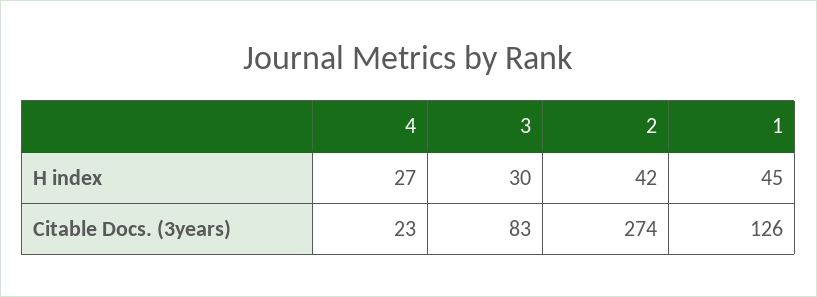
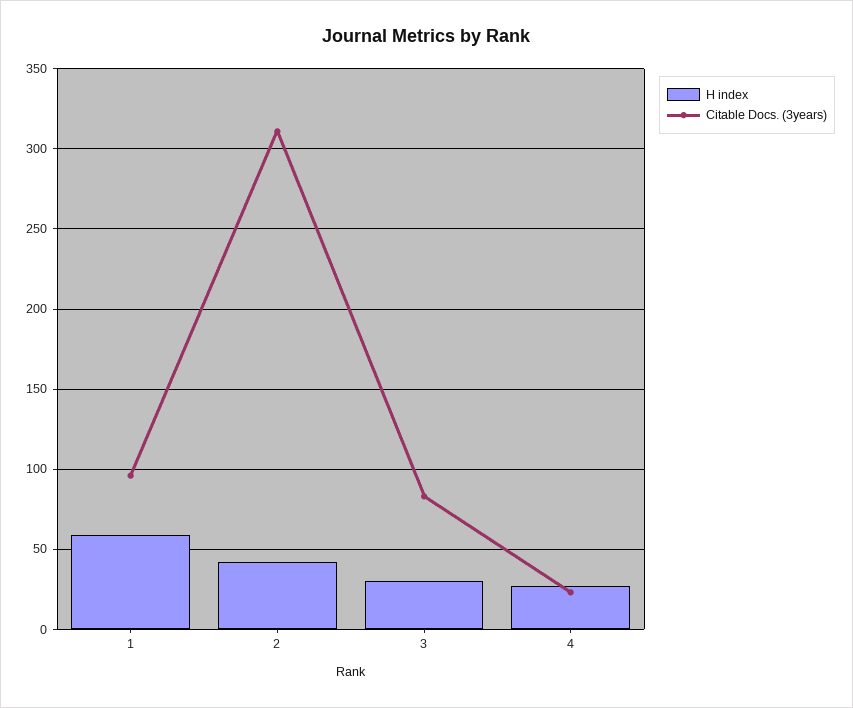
H index, 1: 45 -> 60
Citable Docs. (3years), 2: 274 -> 310
Citable Docs. (3years), 1: 126 -> 95

